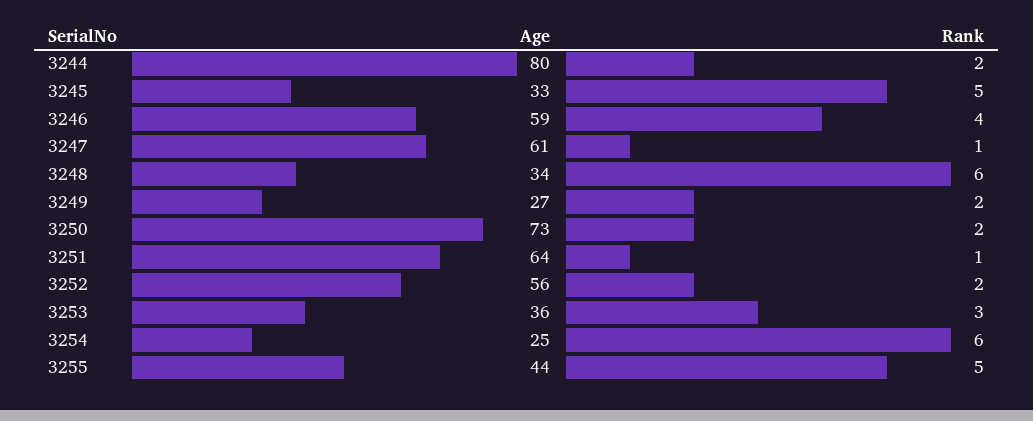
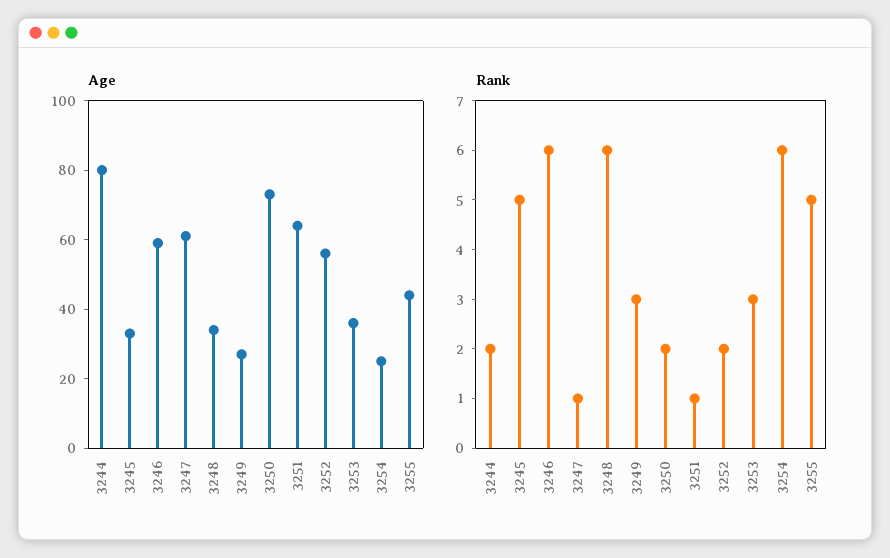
Rank, 3246: 4 -> 6
Rank, 3249: 2 -> 3

